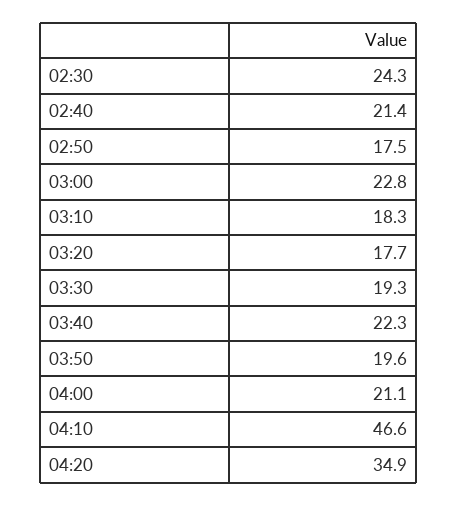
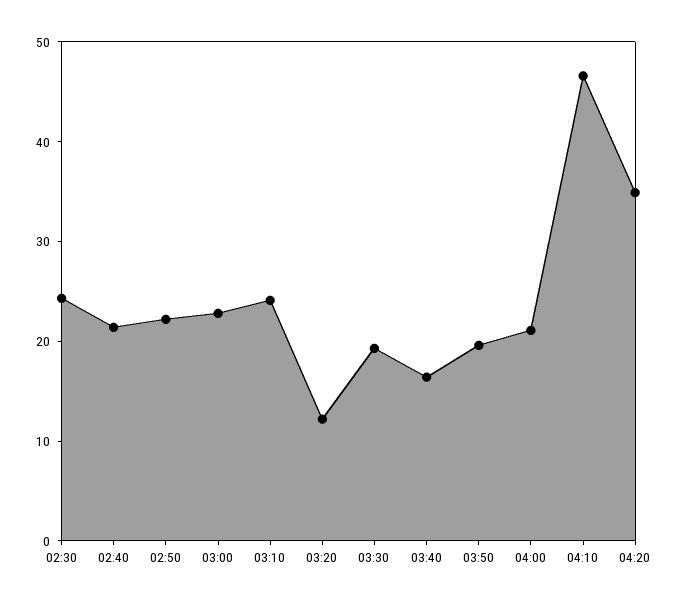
02:50: 17.5 -> 22
03:10: 18.3 -> 24
03:20: 17.7 -> 12
03:40: 22.3 -> 16

